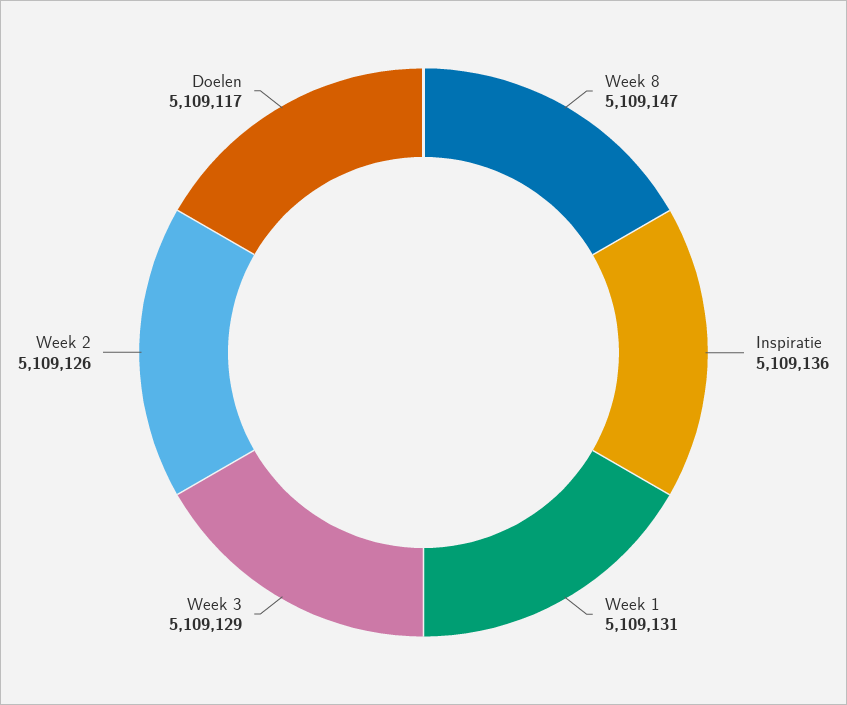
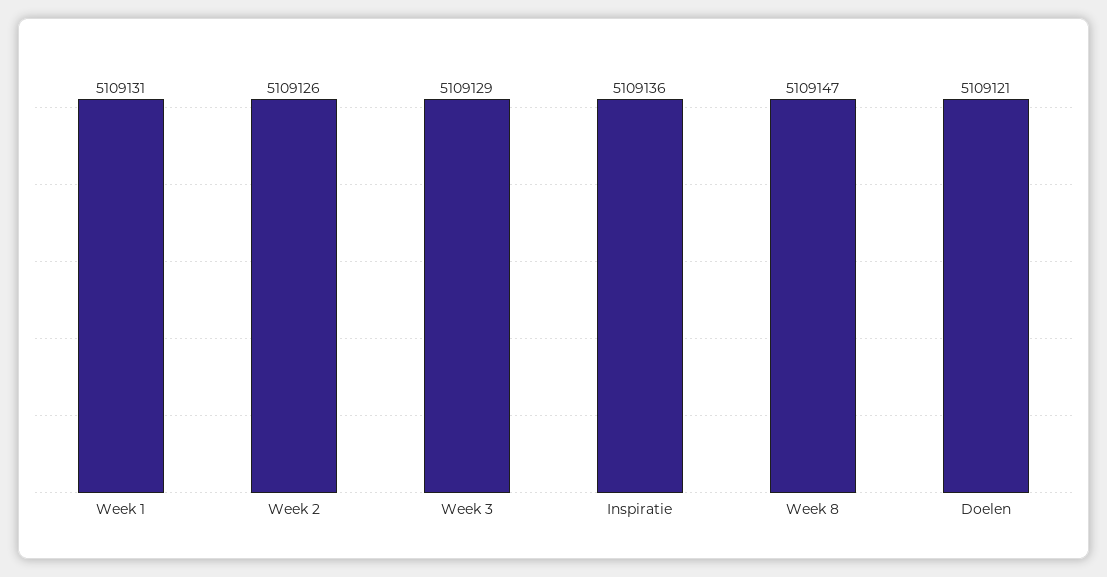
Doelen: 5109117 -> 5109121

